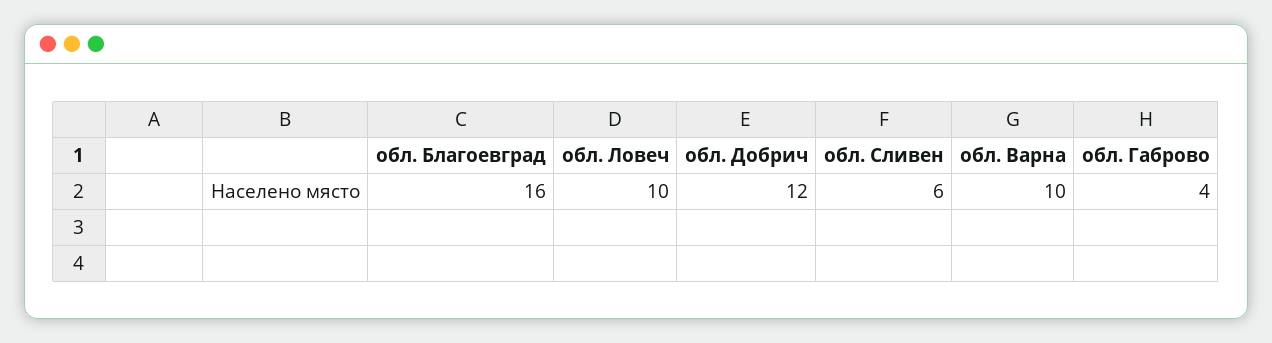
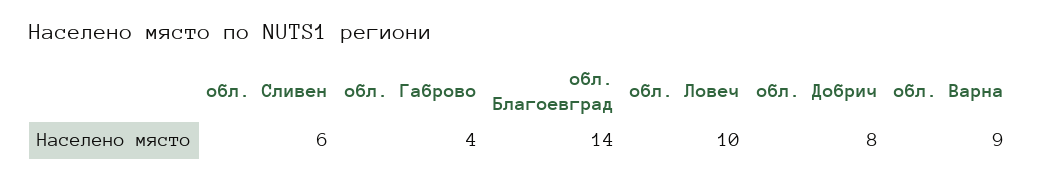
обл. Благоевград: 16 -> 14
обл. Добрич: 12 -> 8
обл. Варна: 10 -> 9

